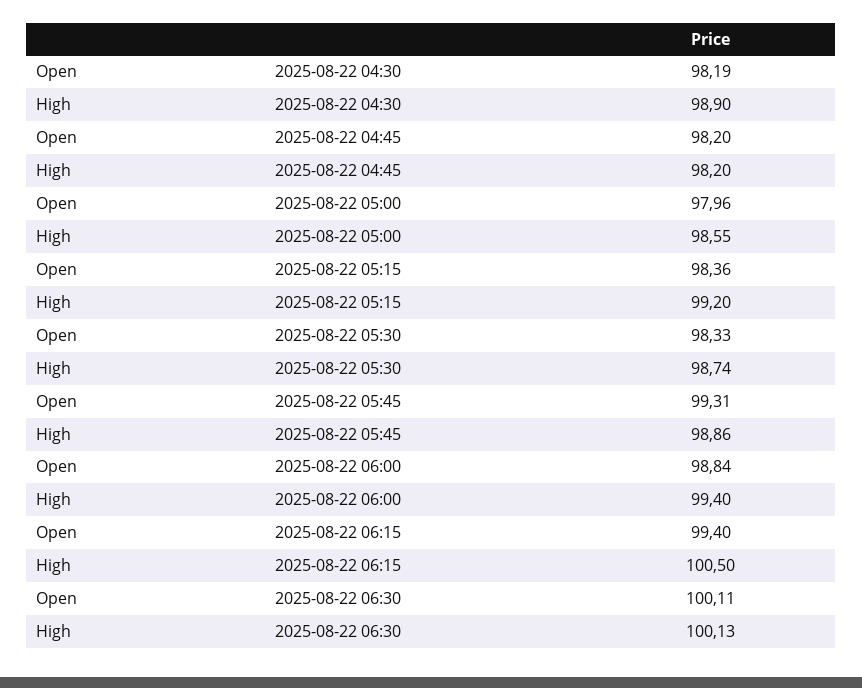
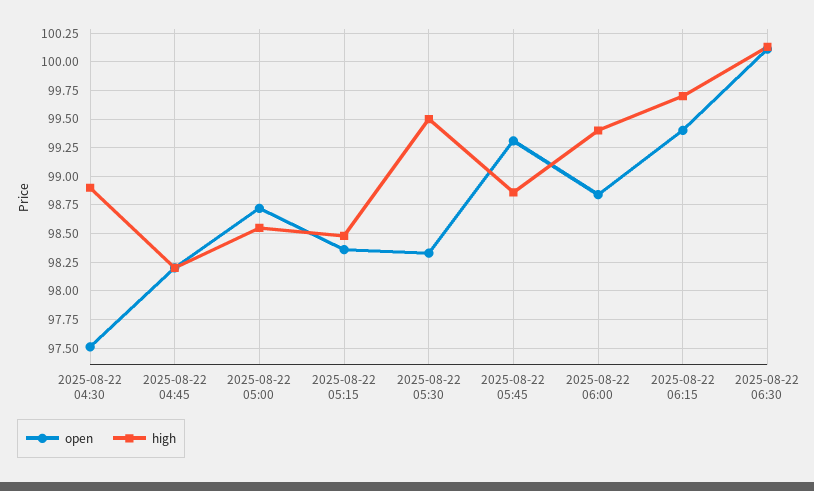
Open, 2025-08-22 04:30: 98.19 -> 97.5
Open, 2025-08-22 05:00: 97.96 -> 98.75
High, 2025-08-22 05:15: 99.2 -> 98.5
High, 2025-08-22 05:30: 98.74 -> 99.5
High, 2025-08-22 06:15: 100.5 -> 99.75

